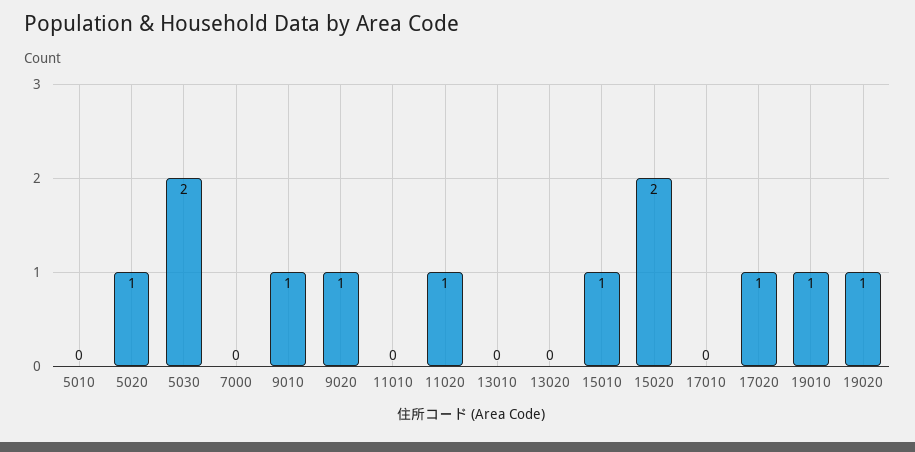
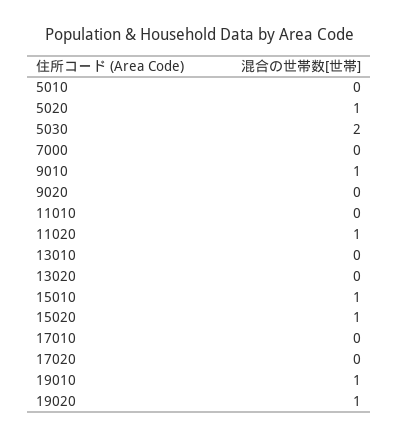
9020: 1 -> 0
15020: 2 -> 1
17020: 1 -> 0

